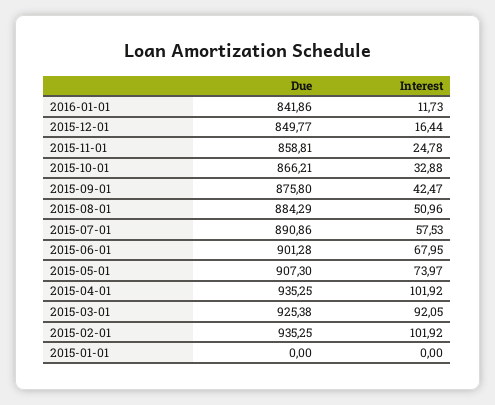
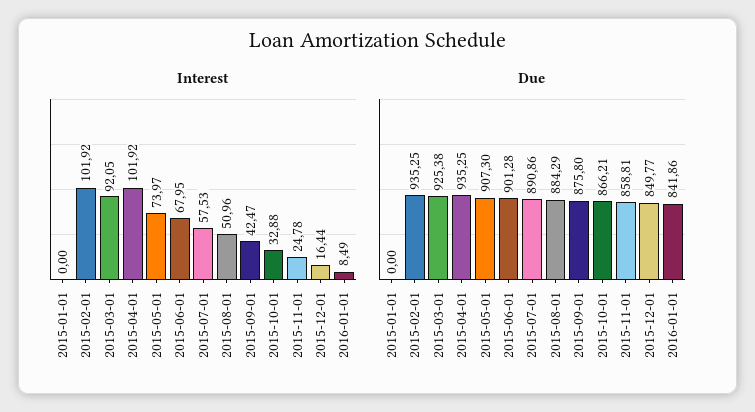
Interest, 2016-01-01: 11.73 -> 8.49

